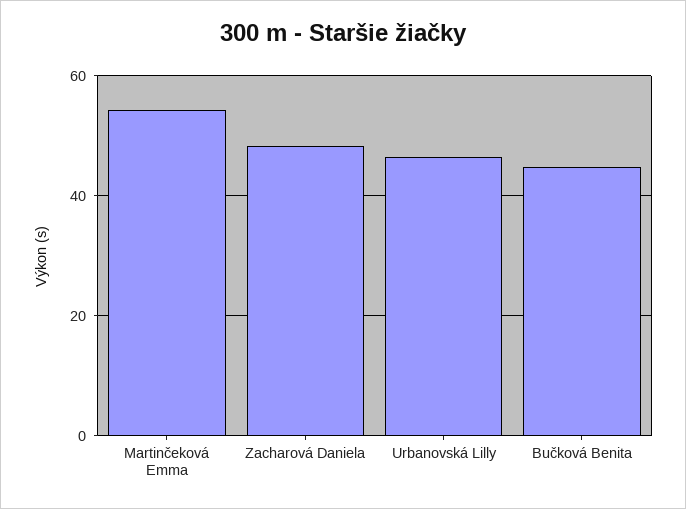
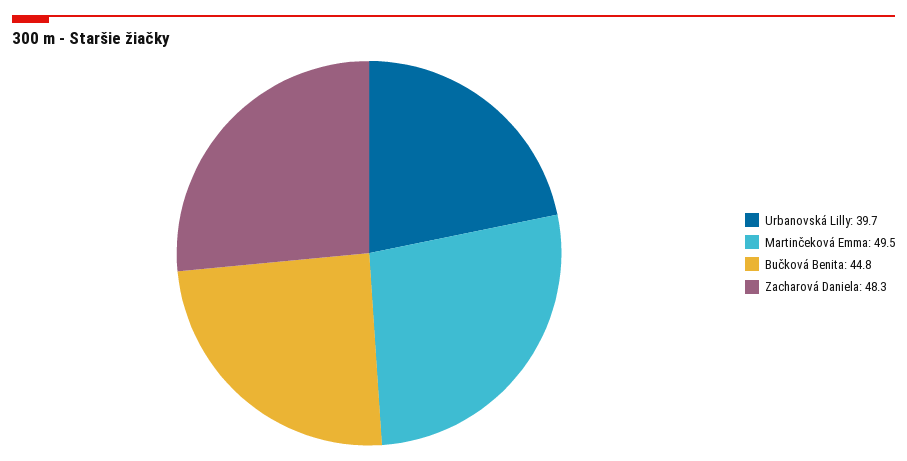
Martinčeková Emma: 54 -> 49.5
Urbanovská Lilly: 46 -> 39.7

